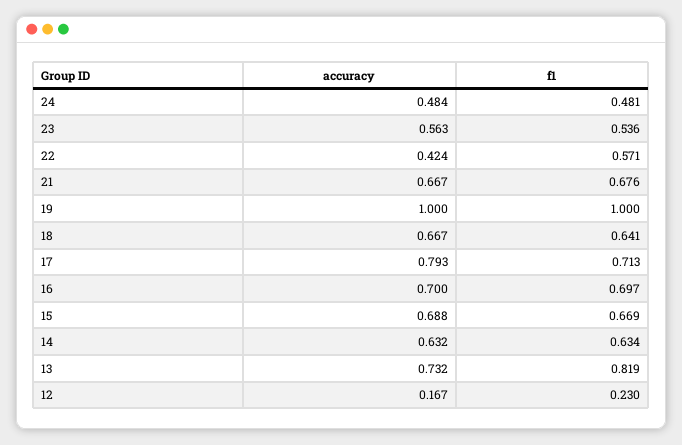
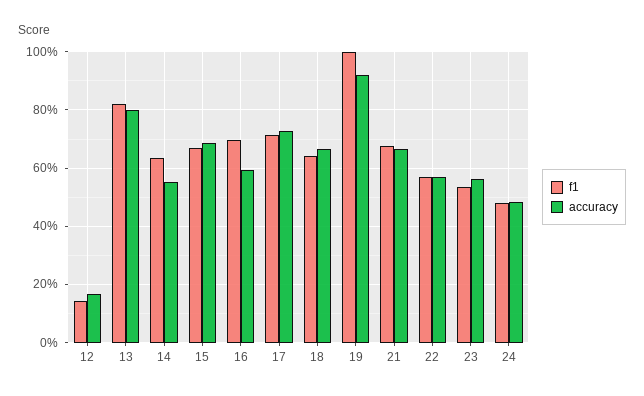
accuracy, 22: 0.424 -> 0.575
accuracy, 19: 1 -> 0.925
accuracy, 17: 0.793 -> 0.725
accuracy, 16: 0.7 -> 0.6
accuracy, 14: 0.632 -> 0.55
accuracy, 13: 0.732 -> 0.8
f1, 12: 0.23 -> 0.15

